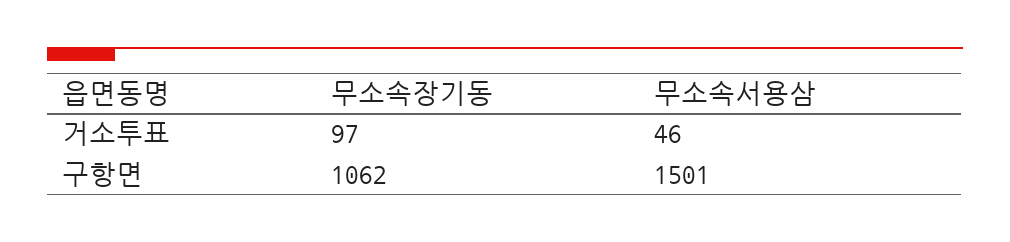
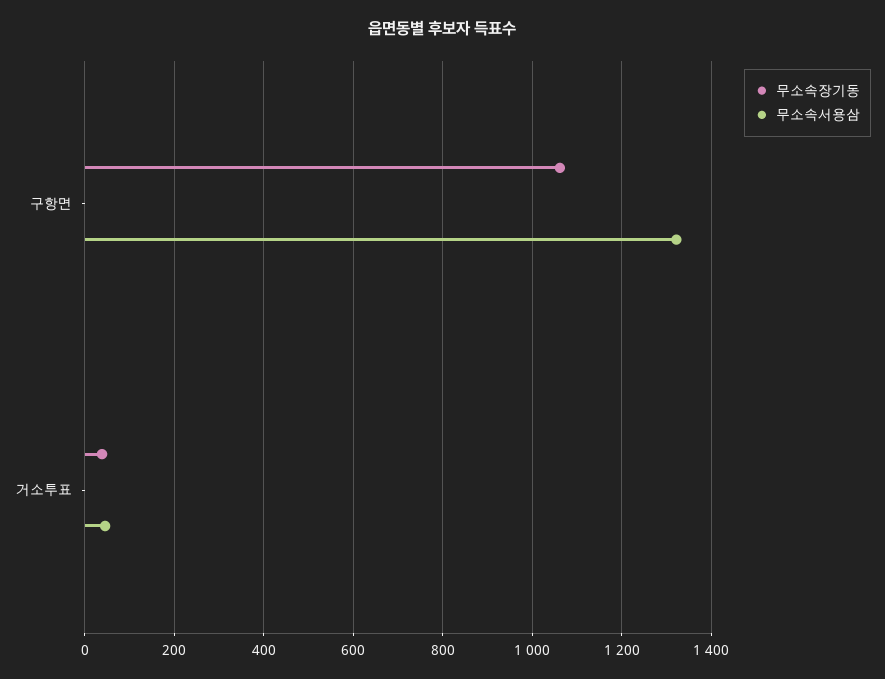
무소속장기동, 거소투표: 97 -> 40
무소속서용삼, 구항면: 1501 -> 1320

